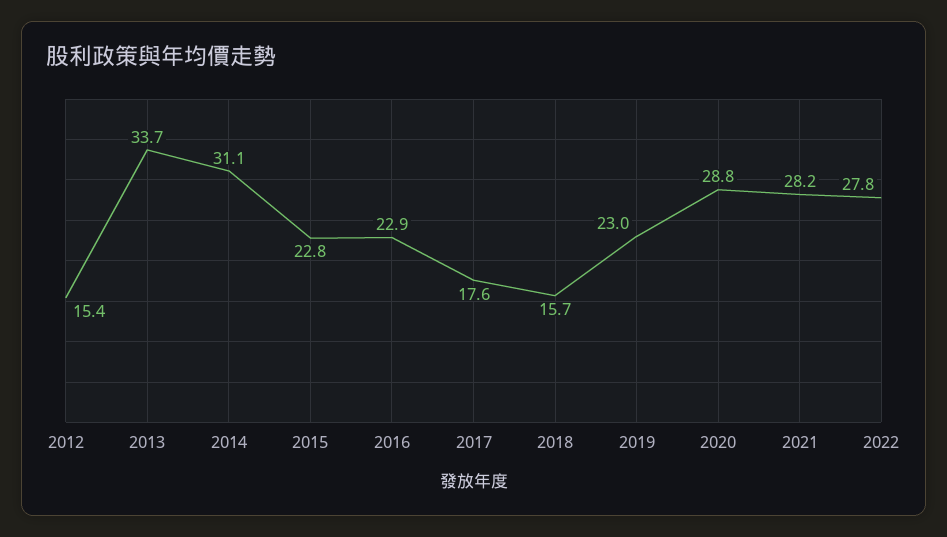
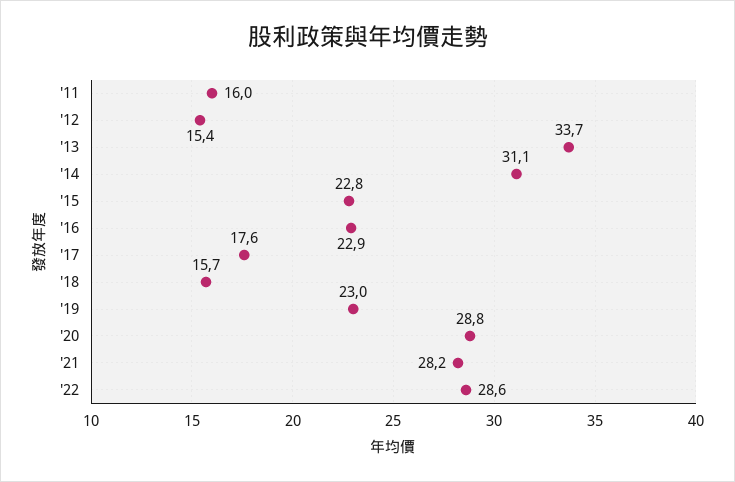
2022: 27.8 -> 28.6
'11: none -> 16

